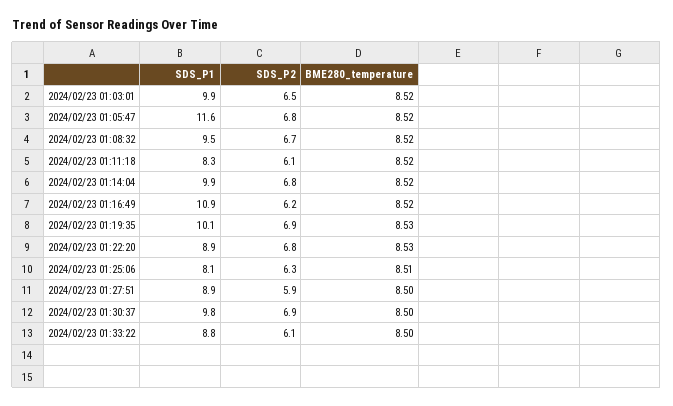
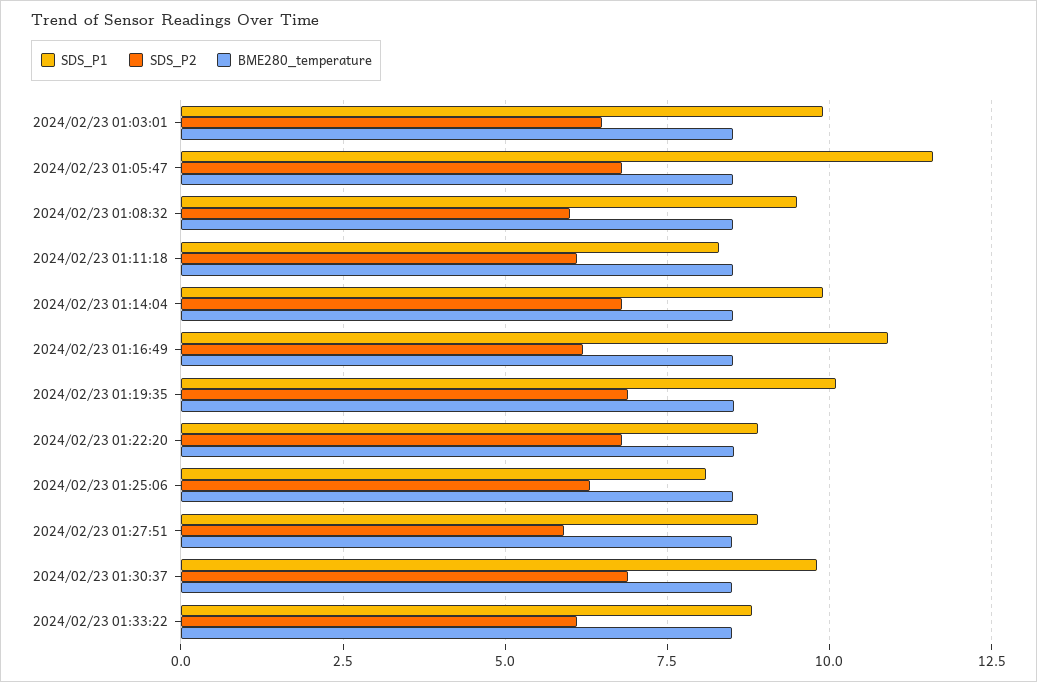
SDS_P2, 2024/02/23 01:08:32: 6.7 -> 6

